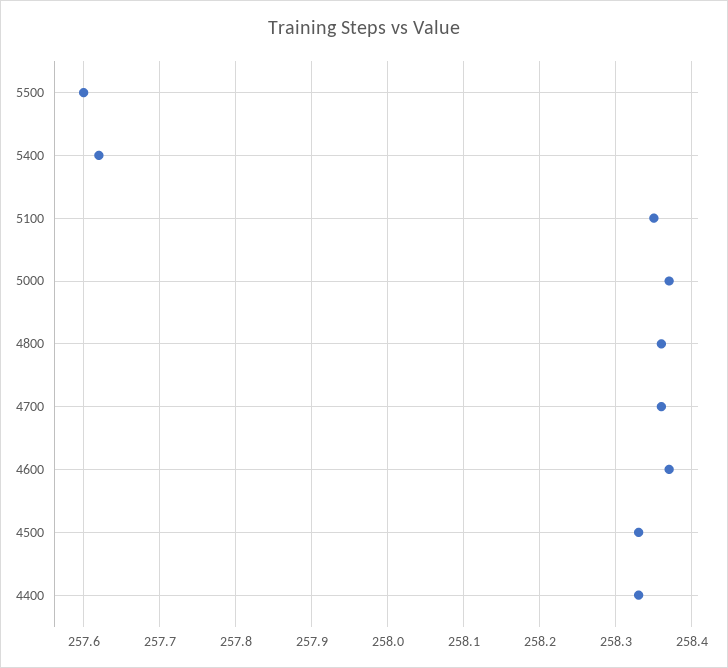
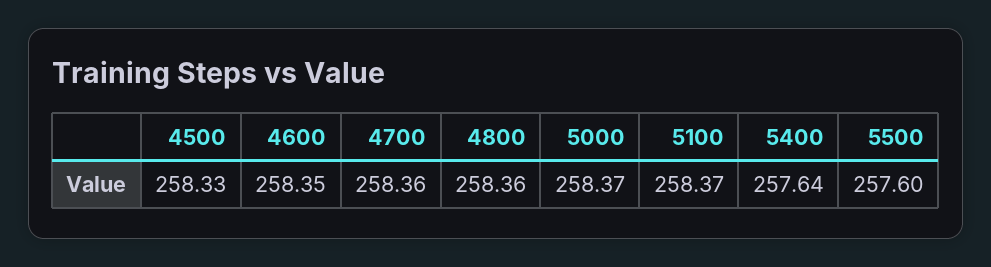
5400: 257.62 -> 257.64
5100: 258.35 -> 258.37
4600: 258.37 -> 258.35
4400: 258.33 -> none

